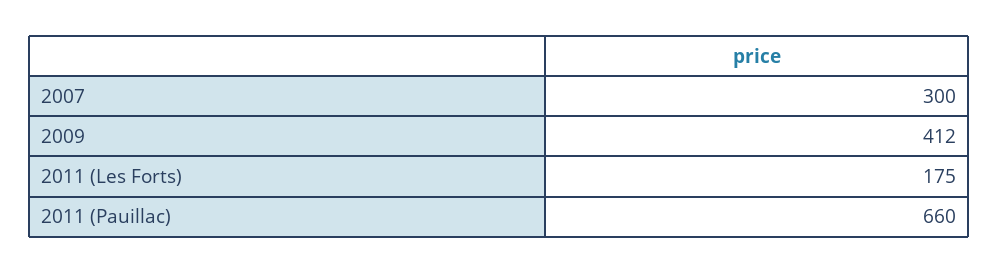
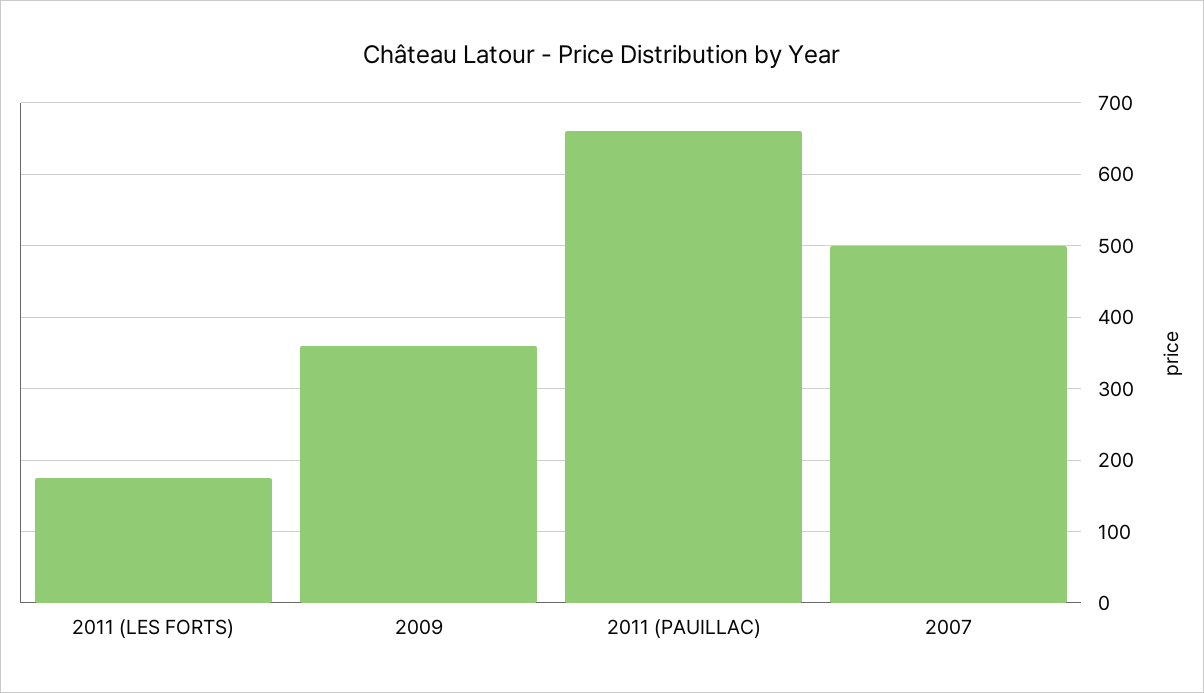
2007: 300 -> 500
2009: 412 -> 360

